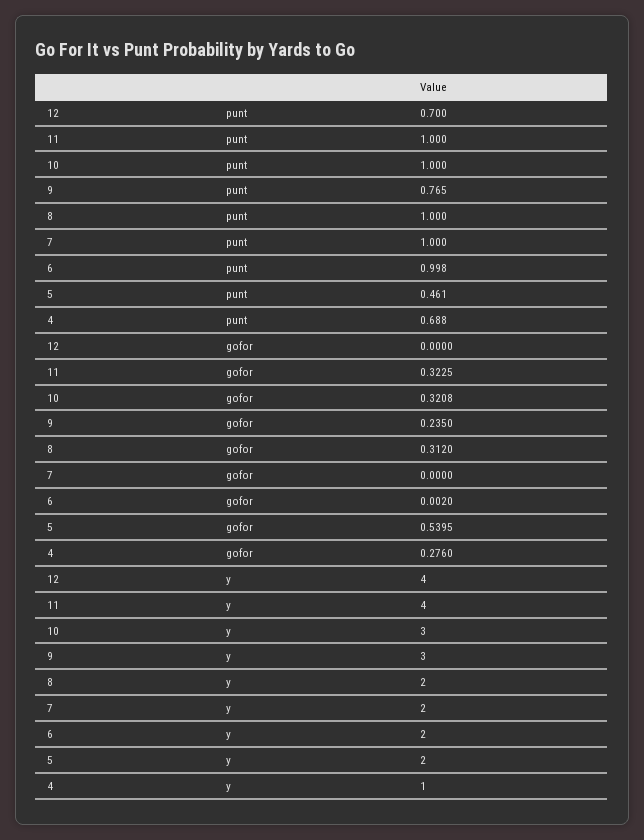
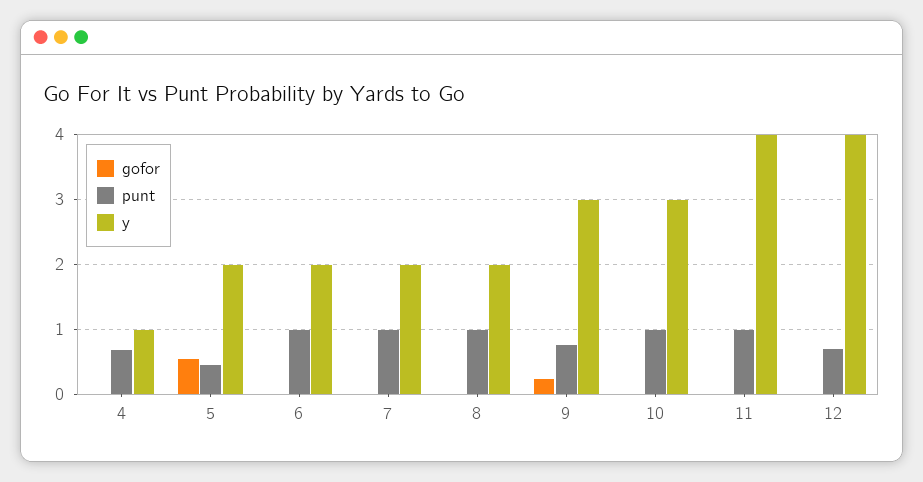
gofor, 11: 0.3225 -> 0
gofor, 10: 0.3208 -> 0
gofor, 8: 0.312 -> 0
gofor, 4: 0.276 -> 0

